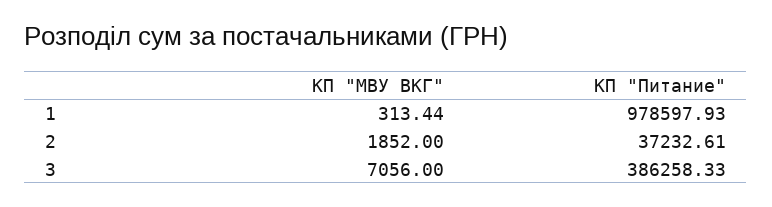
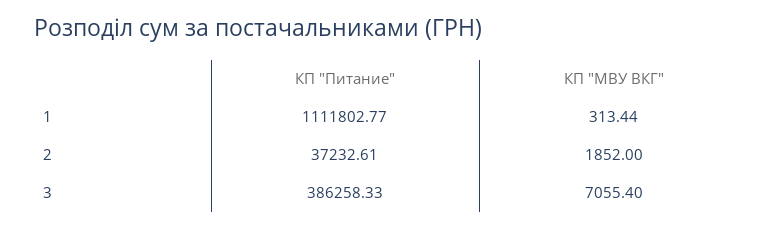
КП "Питание", 1: 978597.93 -> 1111802.77
КП "МВУ ВКГ", 3: 7056 -> 7055.4

